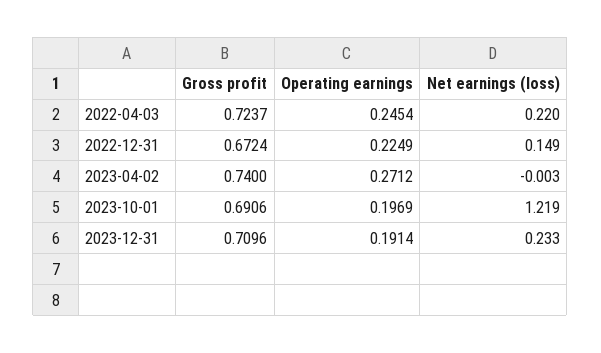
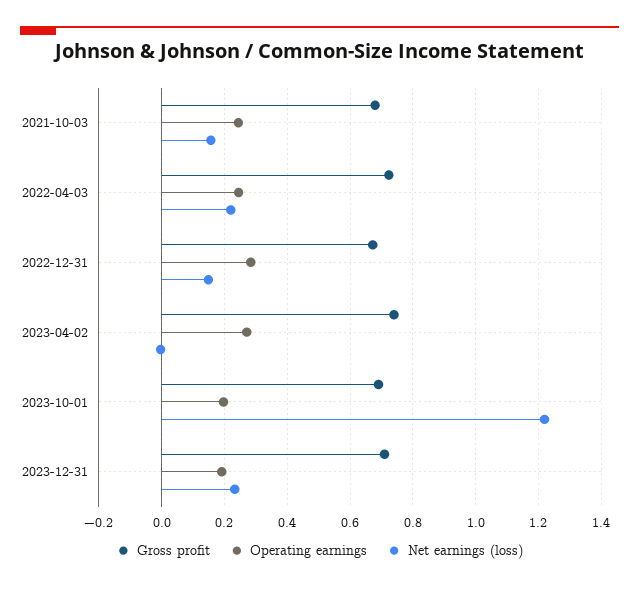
Operating earnings, 2022-12-31: 0.2249 -> 0.28
Gross profit, 2021-10-03: none -> 0.68
Operating earnings, 2021-10-03: none -> 0.24
Net earnings (loss), 2021-10-03: none -> 0.16

